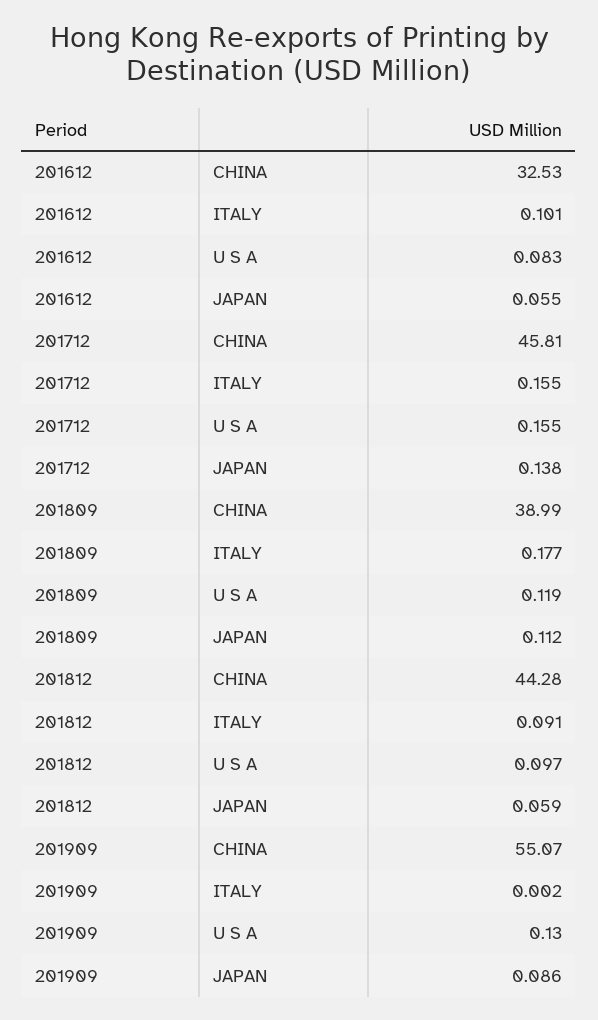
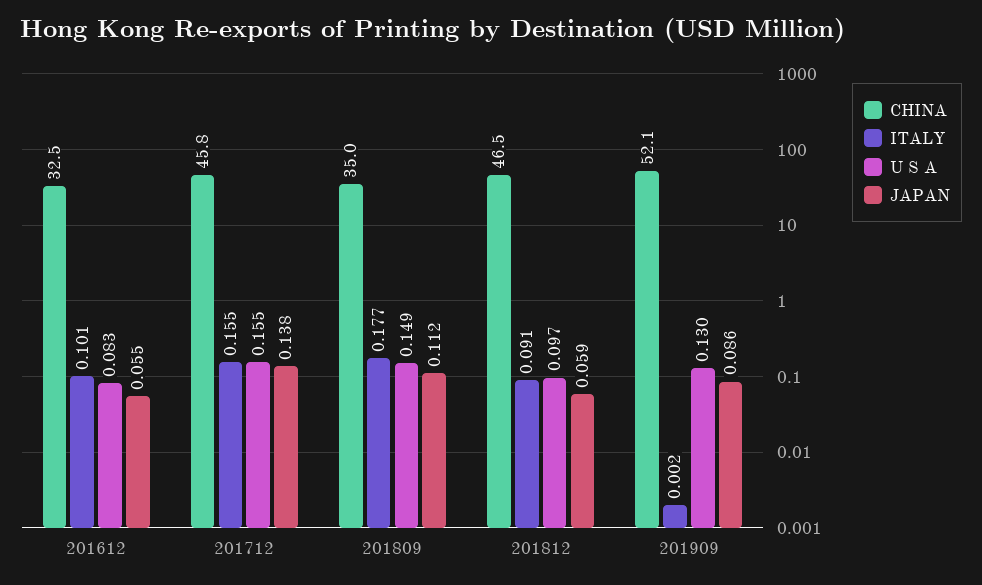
CHINA, 201809: 38.99 -> 35
U S A, 201809: 0.119 -> 0.149
CHINA, 201812: 44.28 -> 46.5
CHINA, 201909: 55.07 -> 52.1

